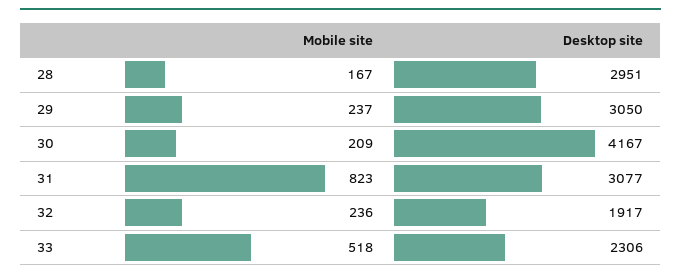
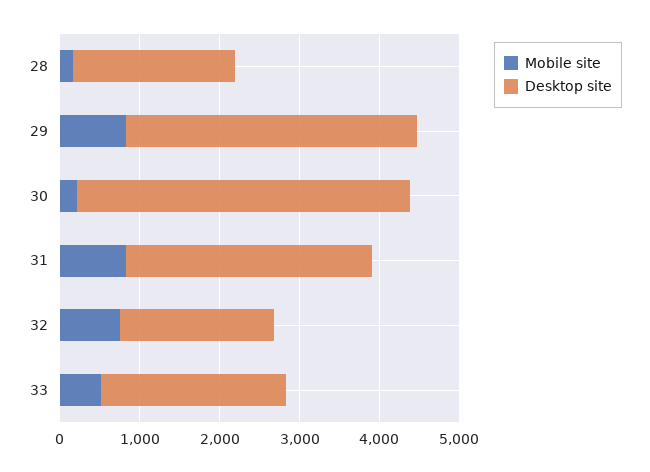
Desktop site, 28: 2951 -> 2000
Mobile site, 29: 237 -> 800
Desktop site, 29: 3050 -> 3600
Mobile site, 32: 236 -> 800

